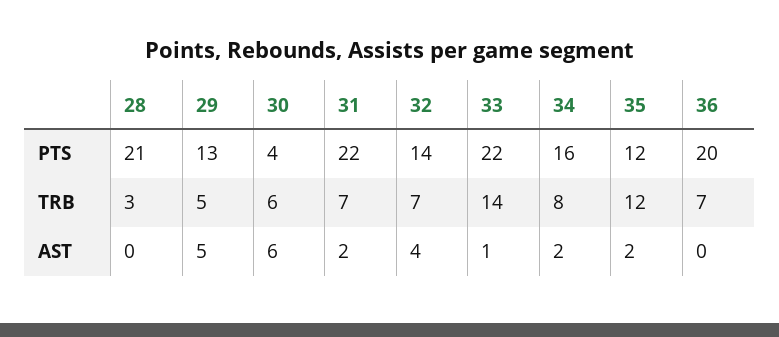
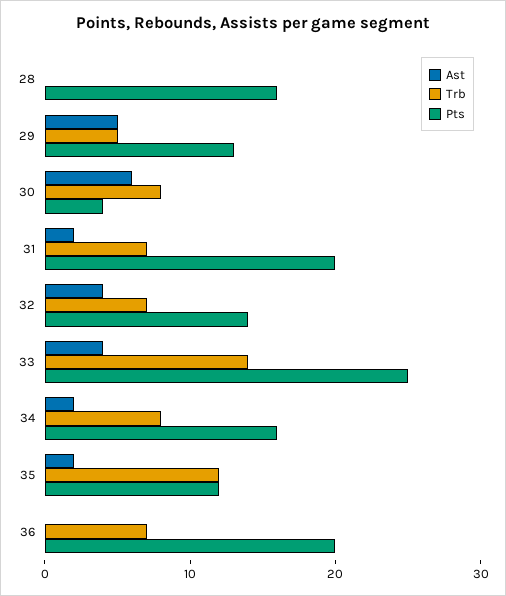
PTS, 28: 21 -> 16
PTS, 31: 22 -> 20
PTS, 33: 22 -> 25
TRB, 28: 3 -> 0
TRB, 30: 6 -> 8
AST, 33: 1 -> 4

